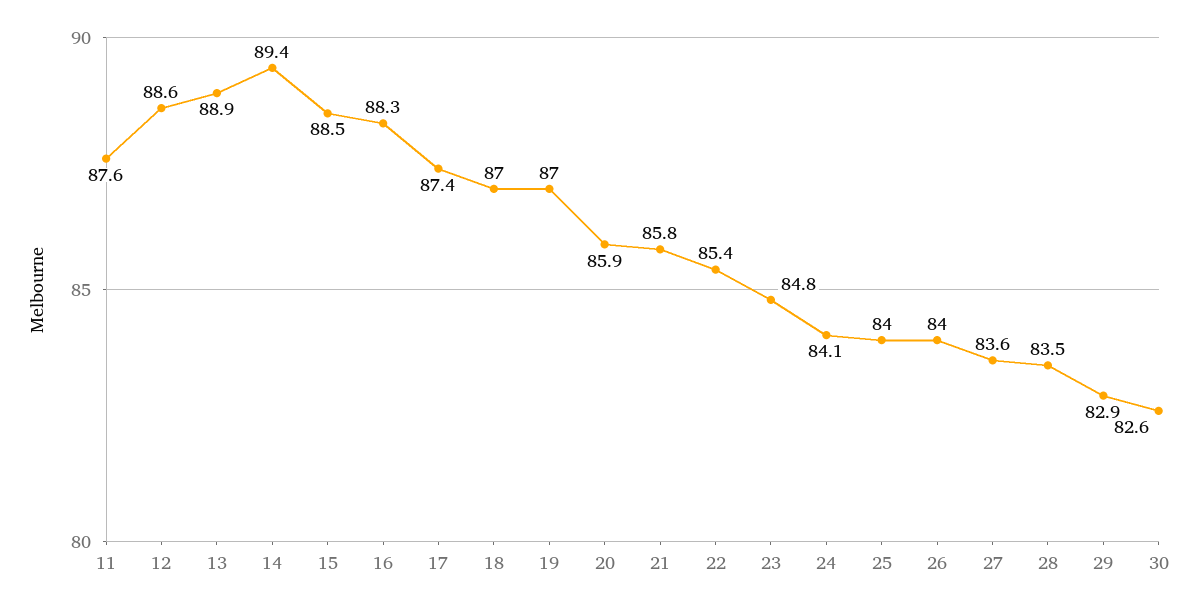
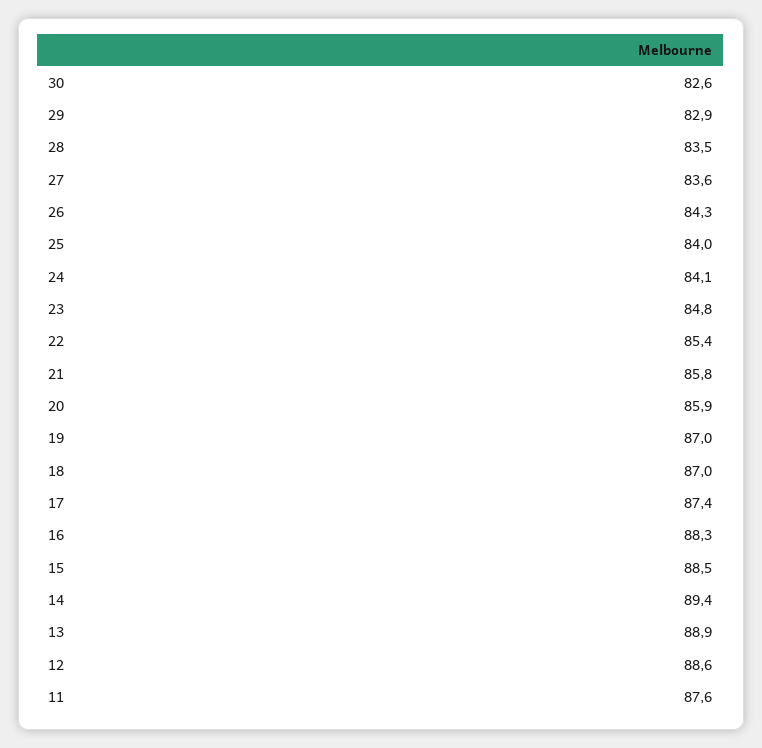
26: 84 -> 84.3

